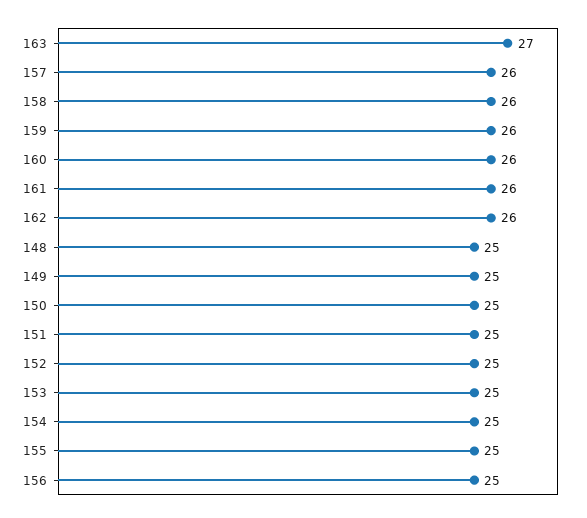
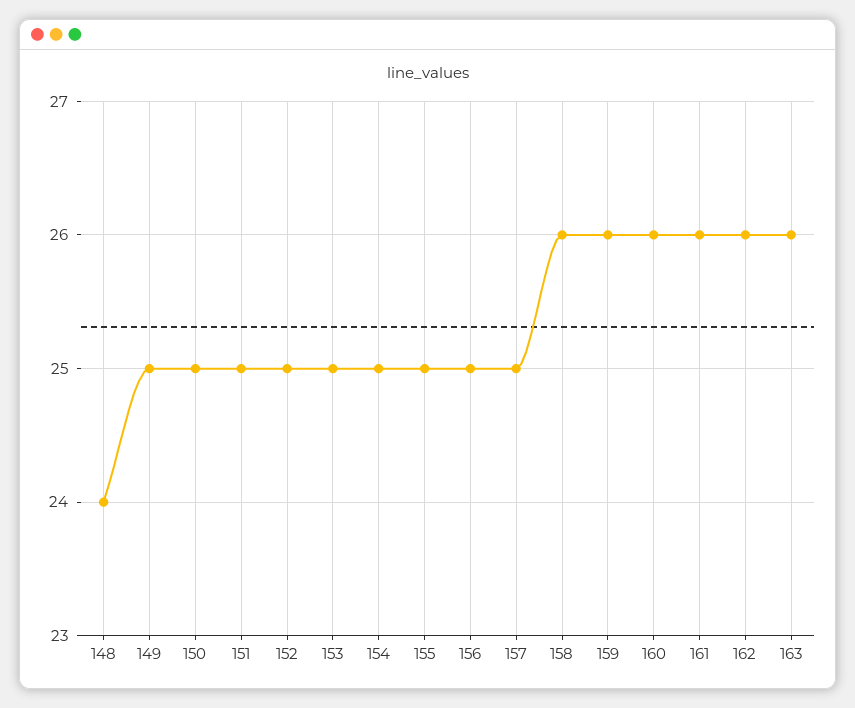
163: 27 -> 26
157: 26 -> 25
148: 25 -> 24

